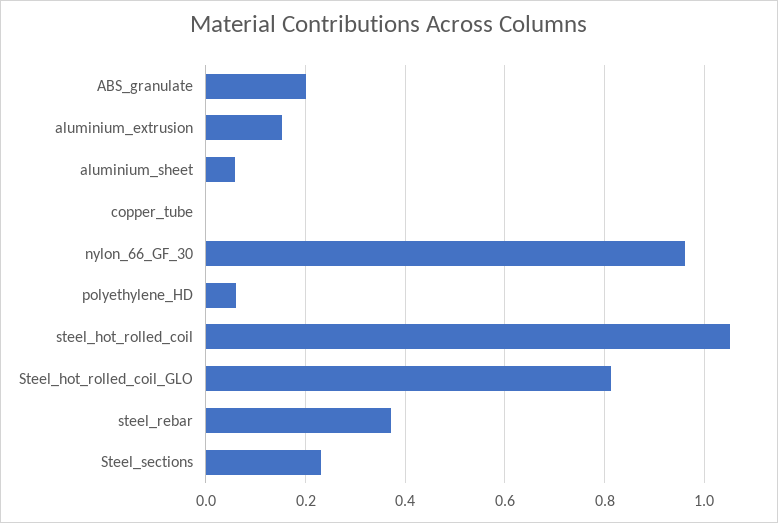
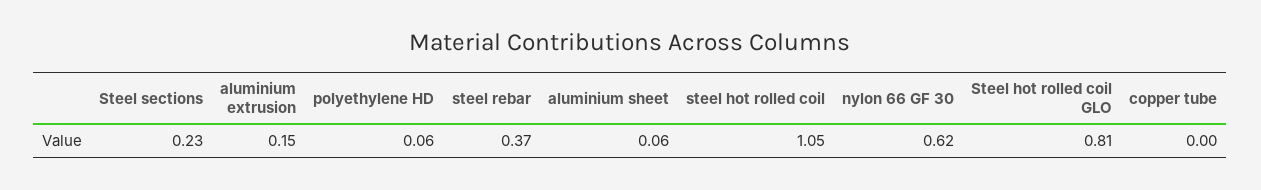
ABS_granulate: 0.2 -> none
nylon_66_GF_30: 0.96 -> 0.62

